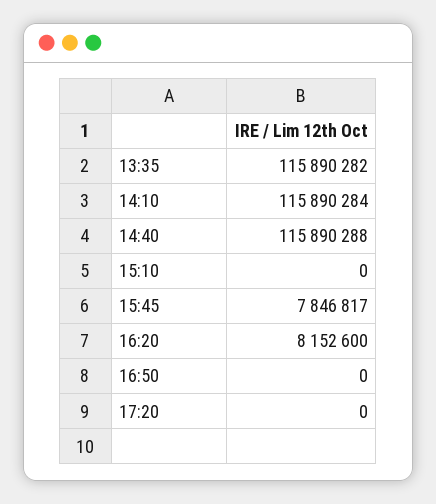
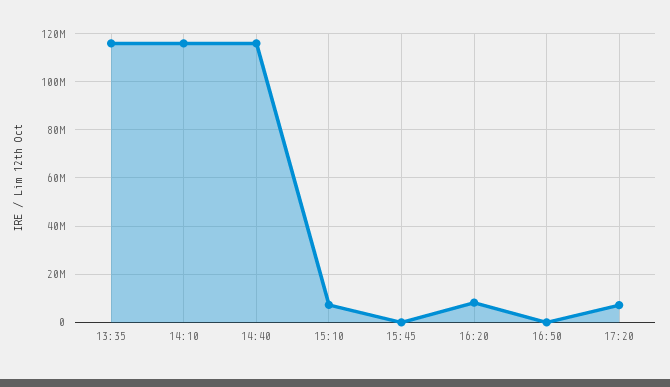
15:10: 0 -> 7500000
15:45: 7846817 -> 0
17:20: 0 -> 7500000

